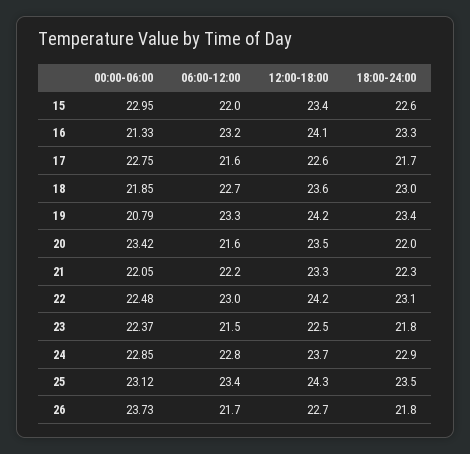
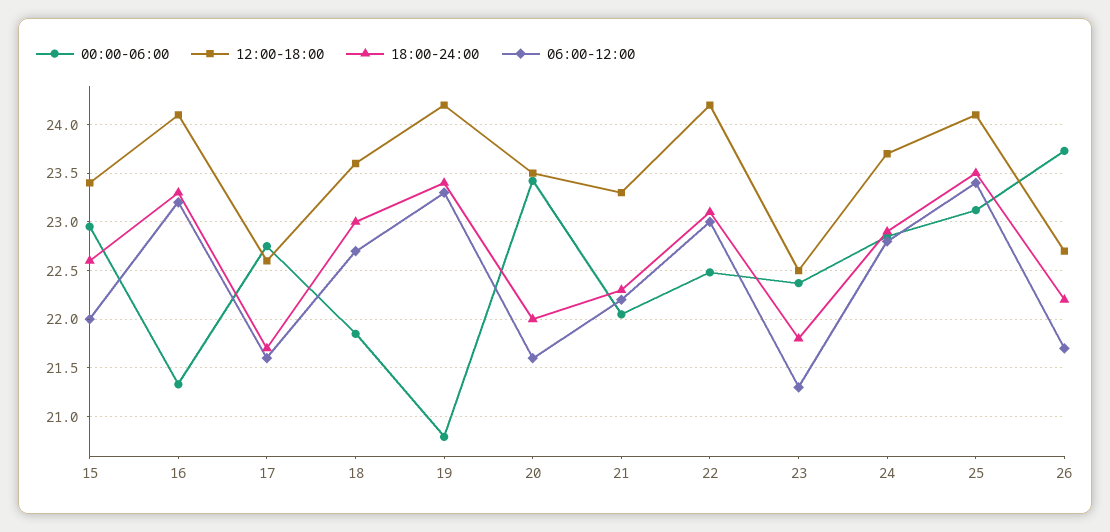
06:00-12:00, 23: 21.5 -> 21.3
12:00-18:00, 25: 24.3 -> 24.1
18:00-24:00, 26: 21.8 -> 22.2

